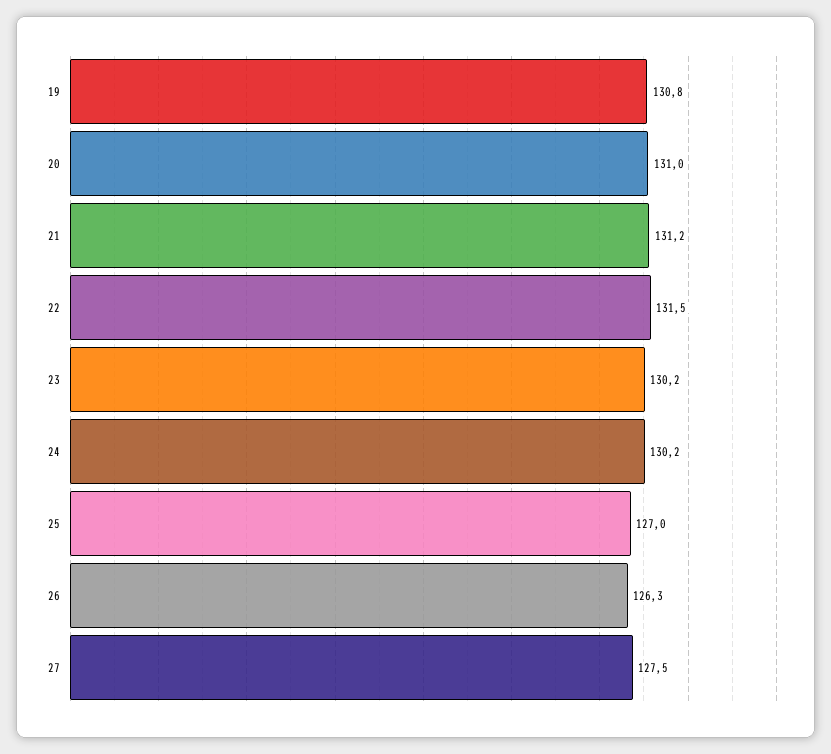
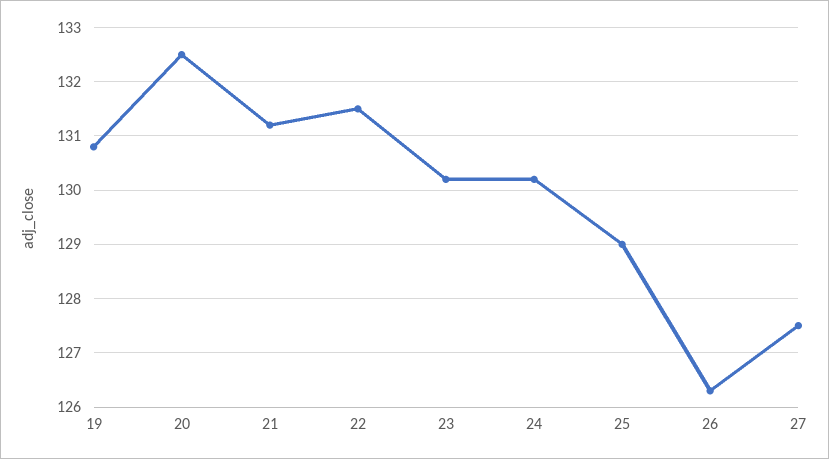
20: 131 -> 132.5
25: 127 -> 129

